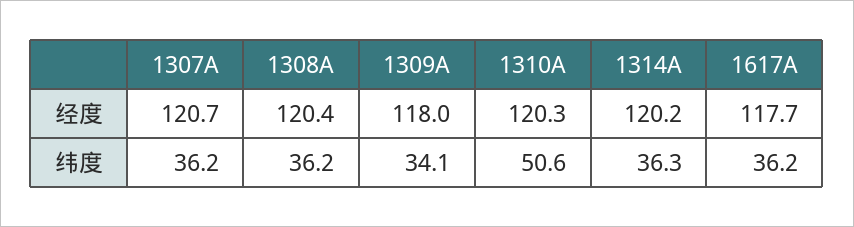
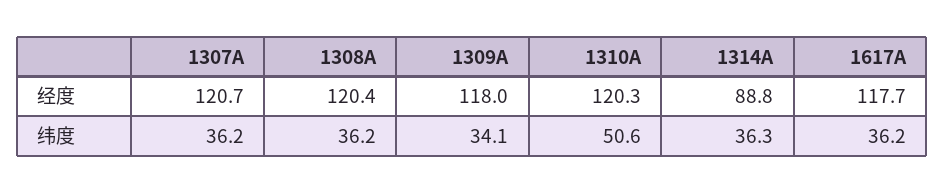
1314A, 经度: 120.2 -> 88.8

